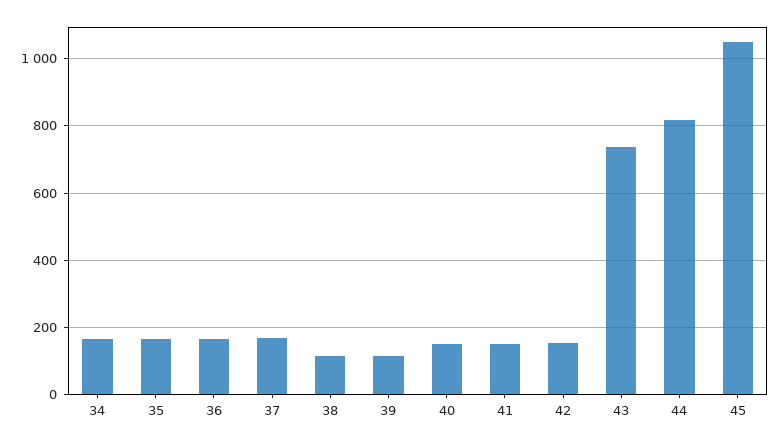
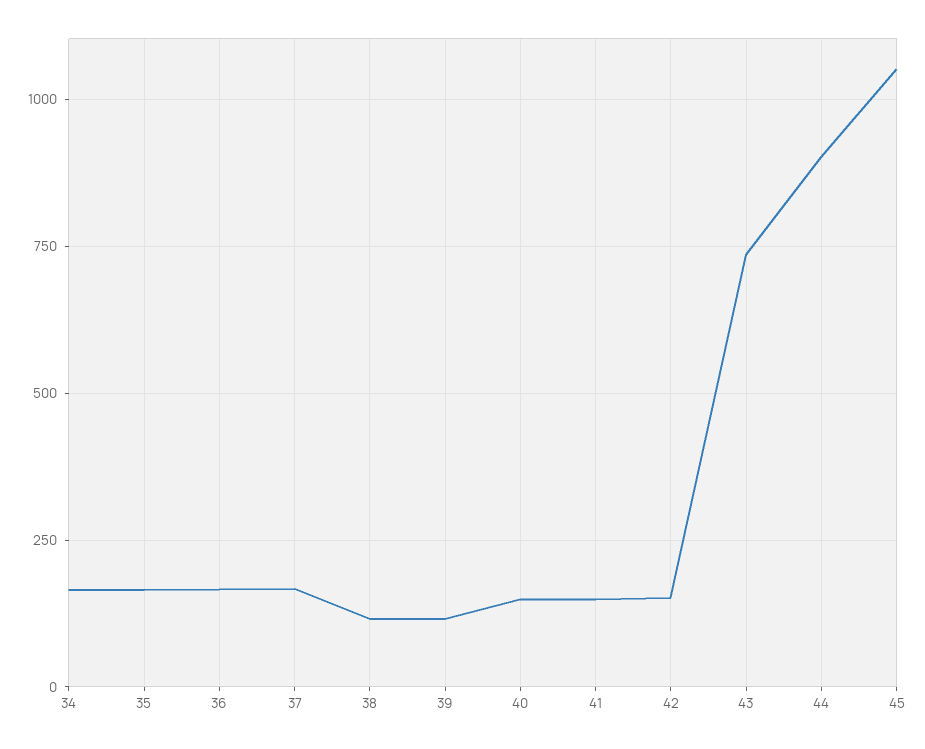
44: 820 -> 900

